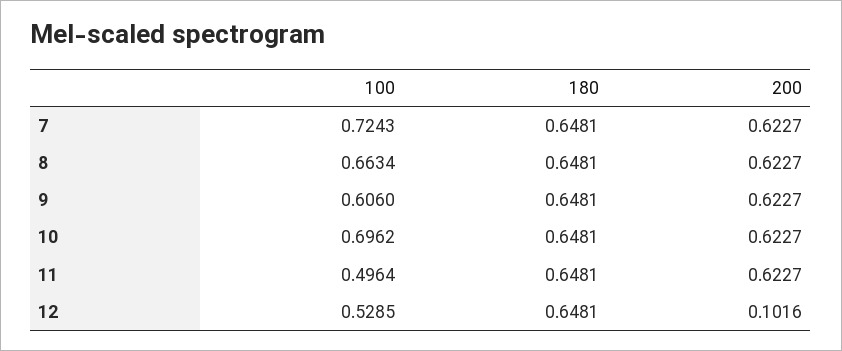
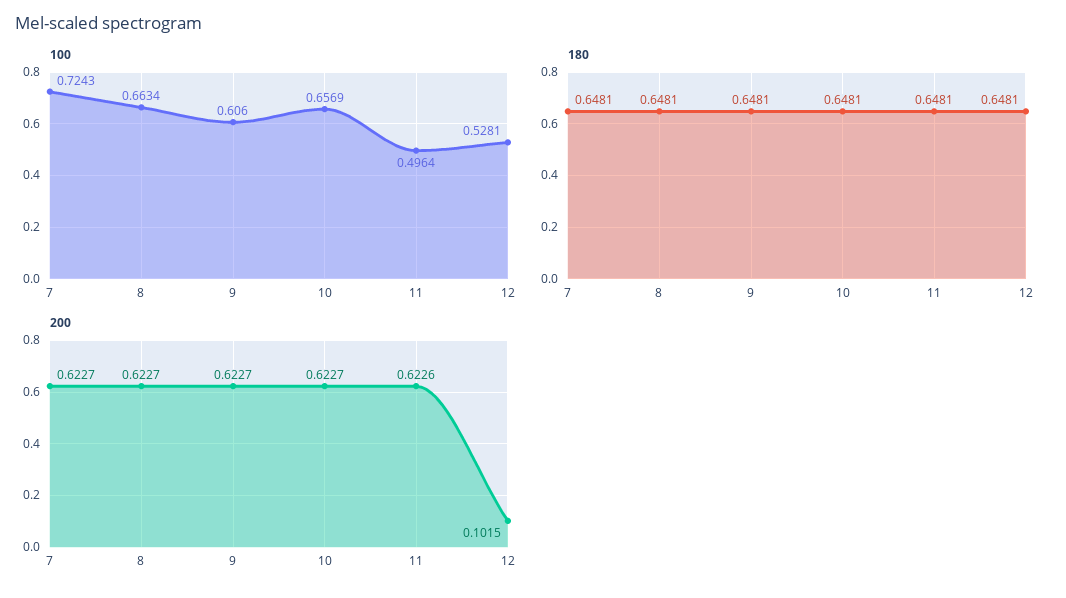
100, 10: 0.6962 -> 0.6569
200, 11: 0.6227 -> 0.6226
100, 12: 0.5285 -> 0.5281
200, 12: 0.1016 -> 0.1015

